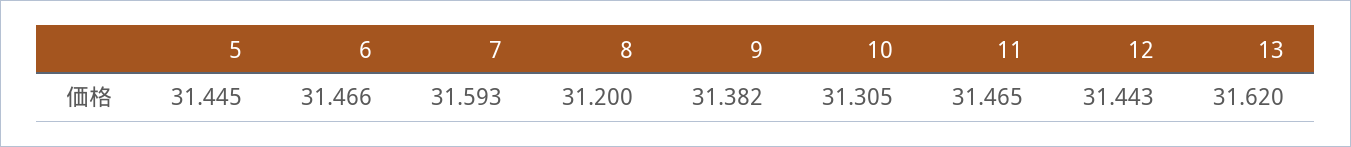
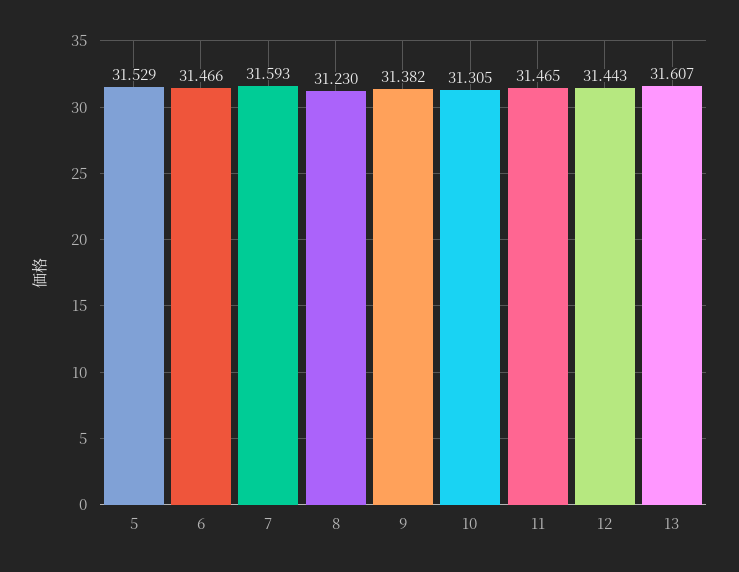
5: 31.445 -> 31.529
8: 31.2 -> 31.23
13: 31.62 -> 31.607

